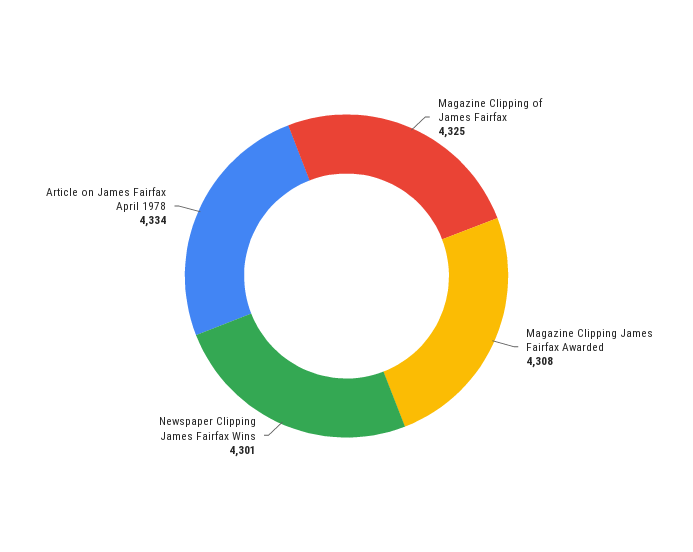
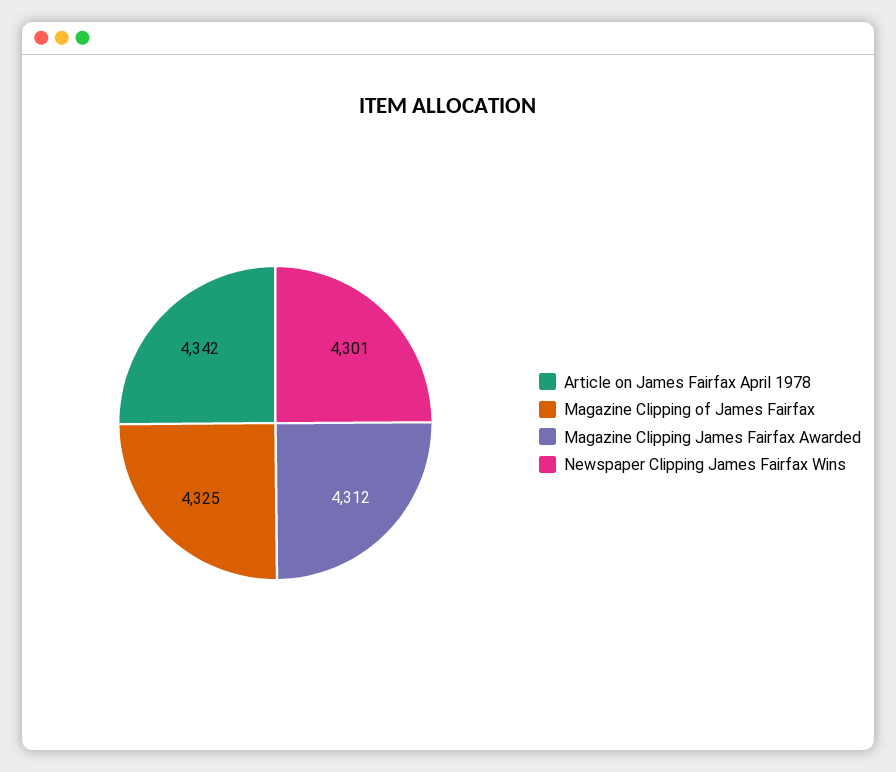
Magazine Clipping James Fairfax Awarded: 4308 -> 4312
Article on James Fairfax April 1978: 4334 -> 4342

